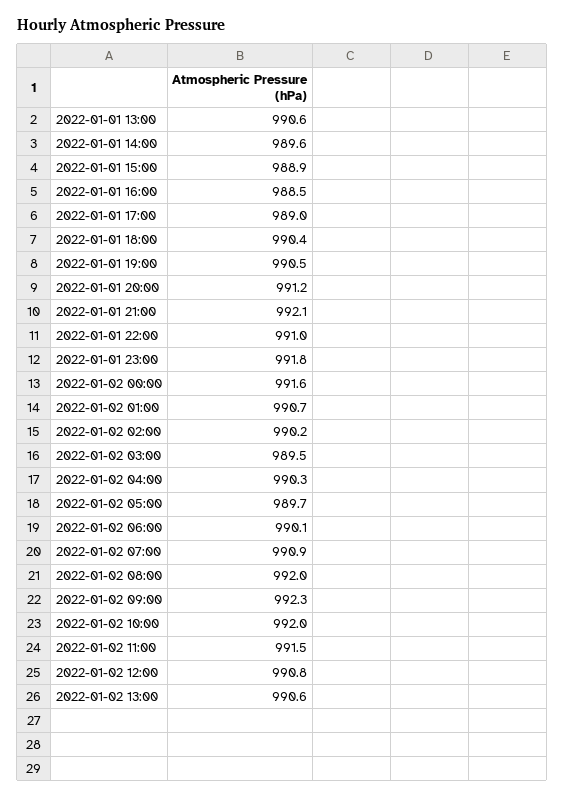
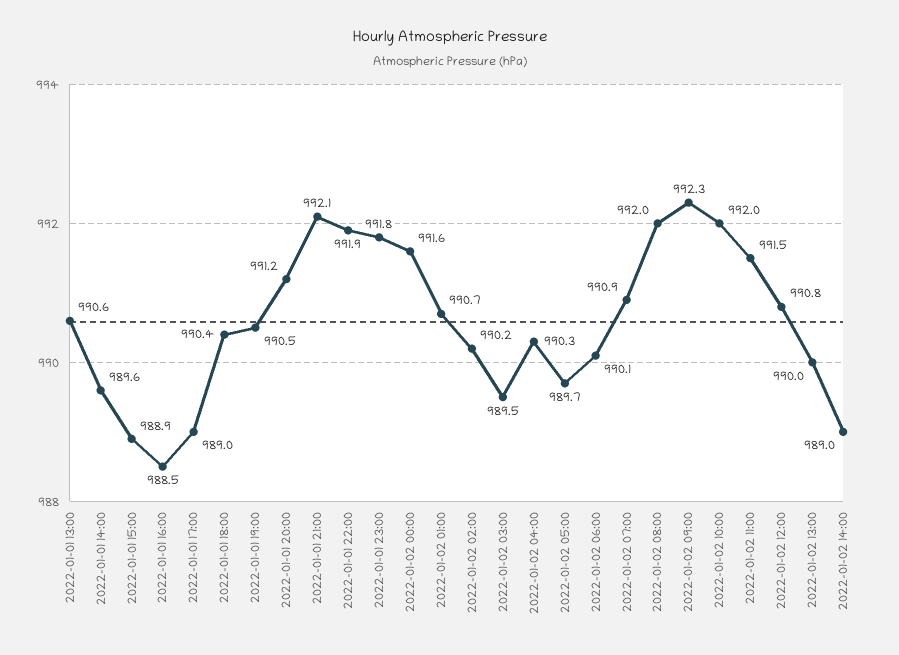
2022-01-01 22:00: 991 -> 991.9
2022-01-02 13:00: 990.6 -> 990
2022-01-02 14:00: none -> 989

